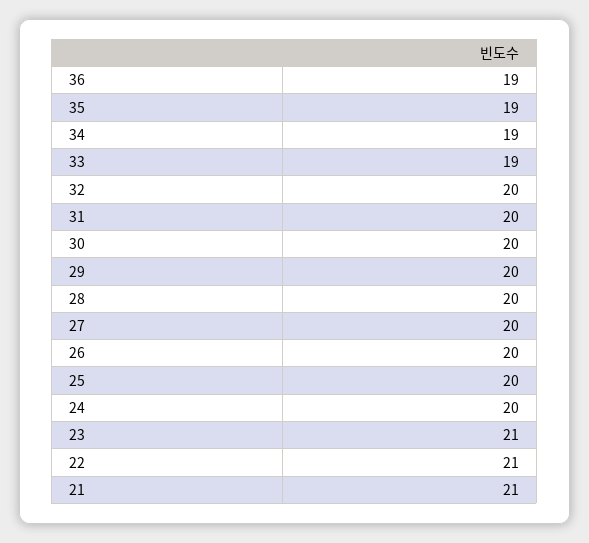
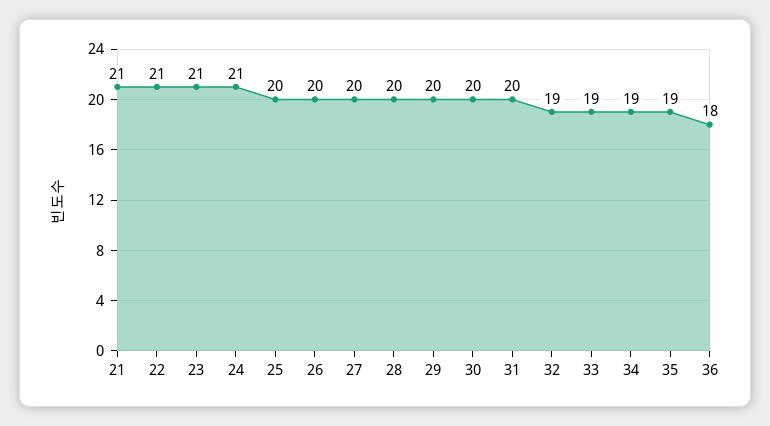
36: 19 -> 18
32: 20 -> 19
24: 20 -> 21

